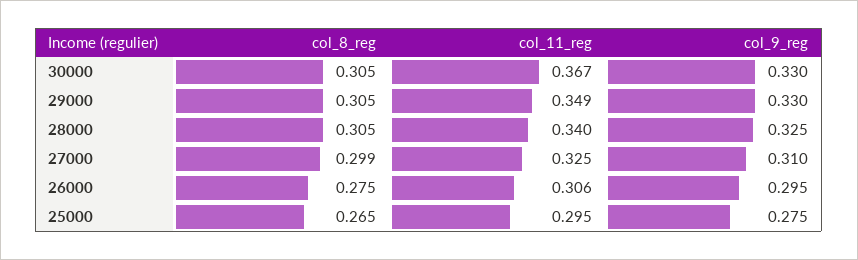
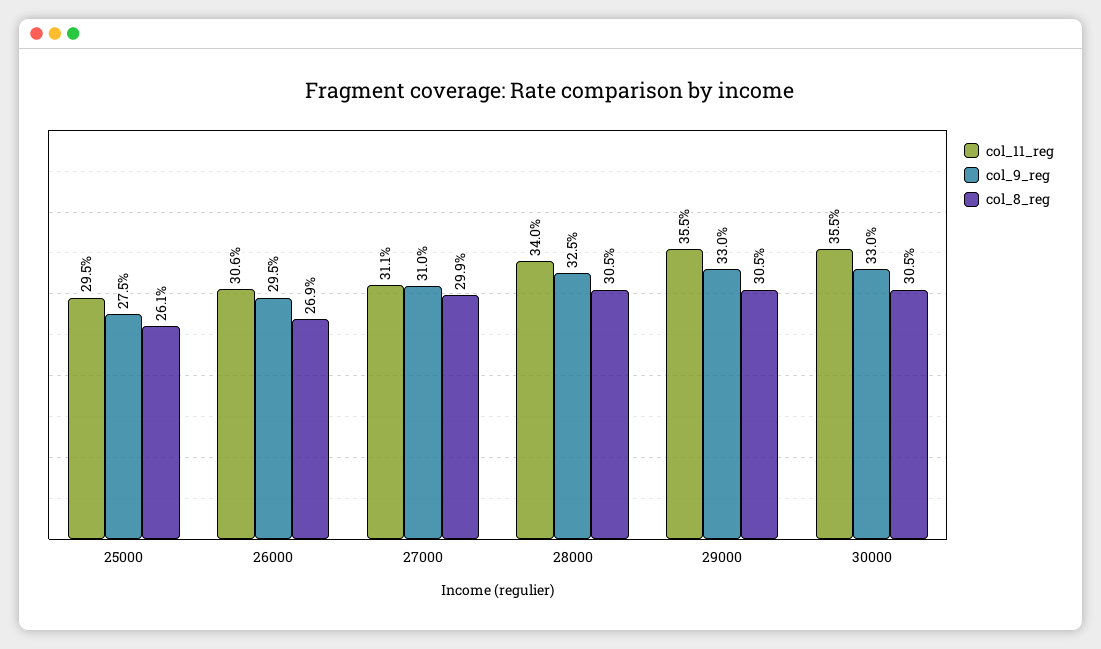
col_11_reg, 30000: 0.367 -> 0.355
col_11_reg, 29000: 0.349 -> 0.355
col_11_reg, 27000: 0.325 -> 0.311
col_8_reg, 26000: 0.275 -> 0.269
col_8_reg, 25000: 0.265 -> 0.261

